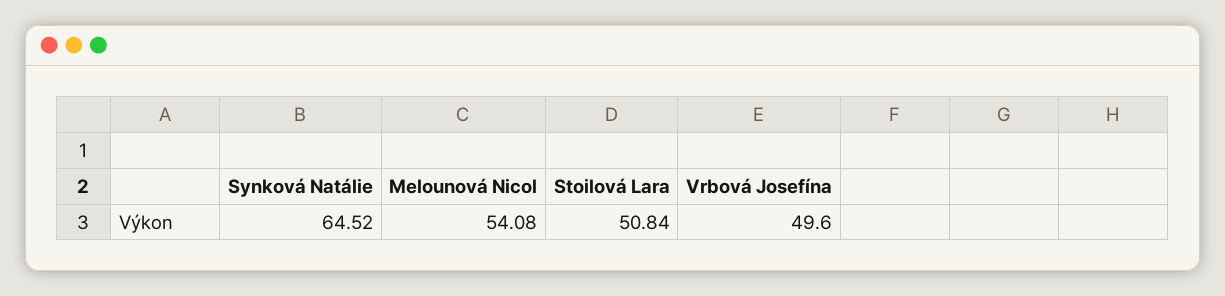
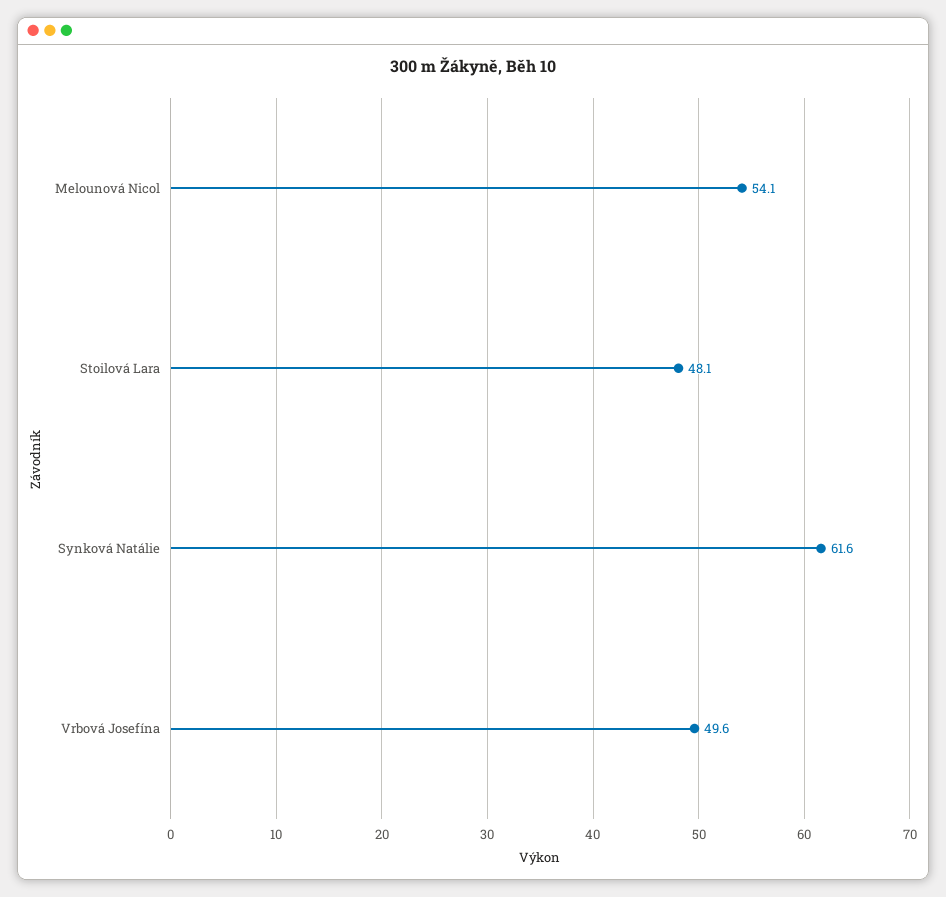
Synková Natálie: 64.52 -> 61.6
Stoilová Lara: 50.84 -> 48.1

